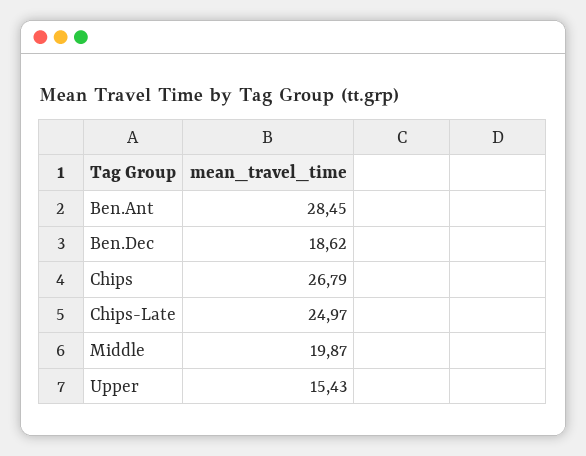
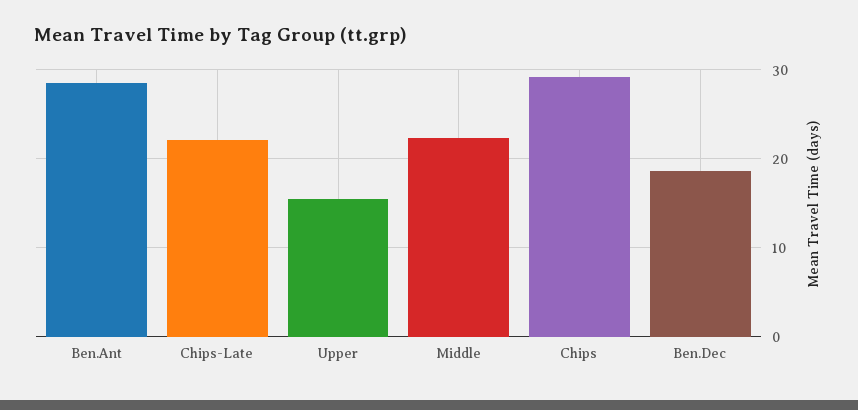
Chips: 26.79 -> 29
Chips-Late: 24.97 -> 22
Middle: 19.87 -> 22

